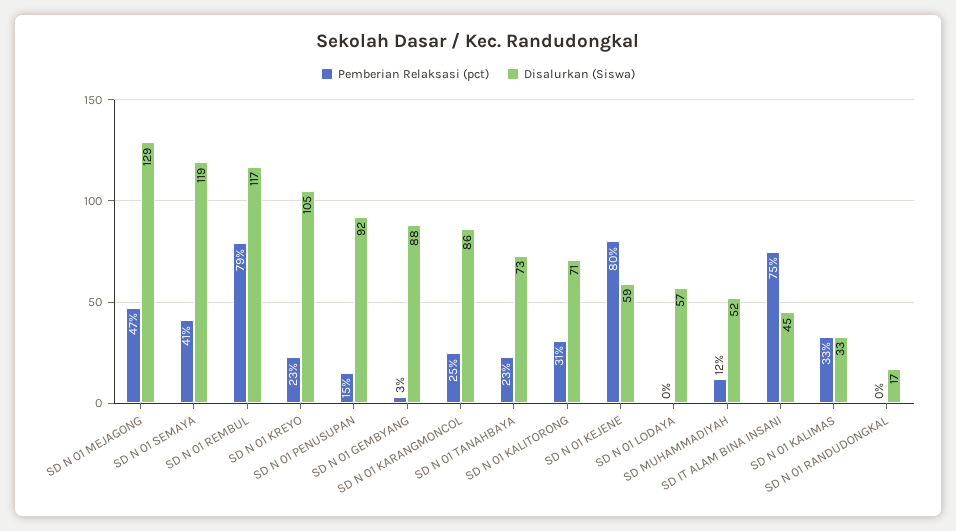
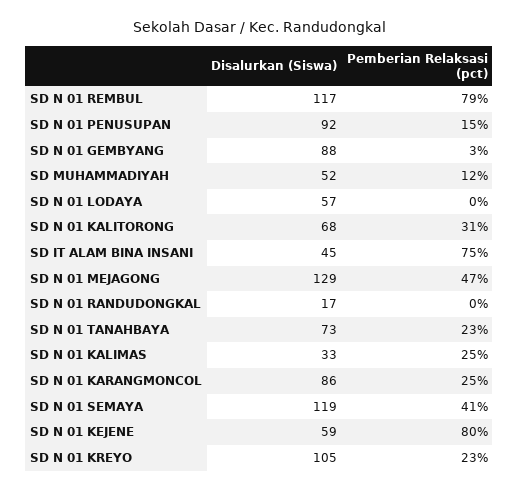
Disalurkan (Siswa), SD N 01 KALITORONG: 71 -> 68
Pemberian Relaksasi (pct), SD N 01 KALIMAS: 33 -> 25

